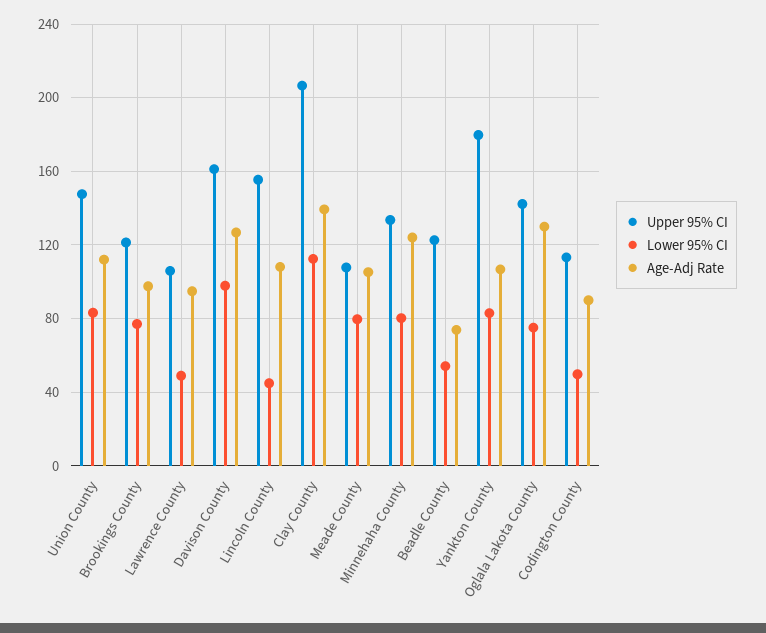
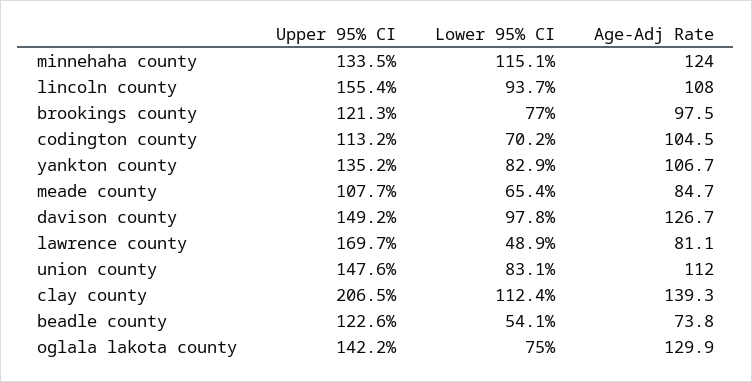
Upper 95% CI, Lawrence County: 105 -> 169.7
Age-Adj Rate, Lawrence County: 95 -> 81.1
Upper 95% CI, Davison County: 160 -> 149.2
Lower 95% CI, Lincoln County: 45 -> 93.7
Lower 95% CI, Meade County: 80 -> 65.4
Age-Adj Rate, Meade County: 105 -> 84.7
Lower 95% CI, Minnehaha County: 80 -> 115.1
Upper 95% CI, Yankton County: 180 -> 135.2
Lower 95% CI, Codington County: 50 -> 70.2
Age-Adj Rate, Codington County: 90 -> 104.5

